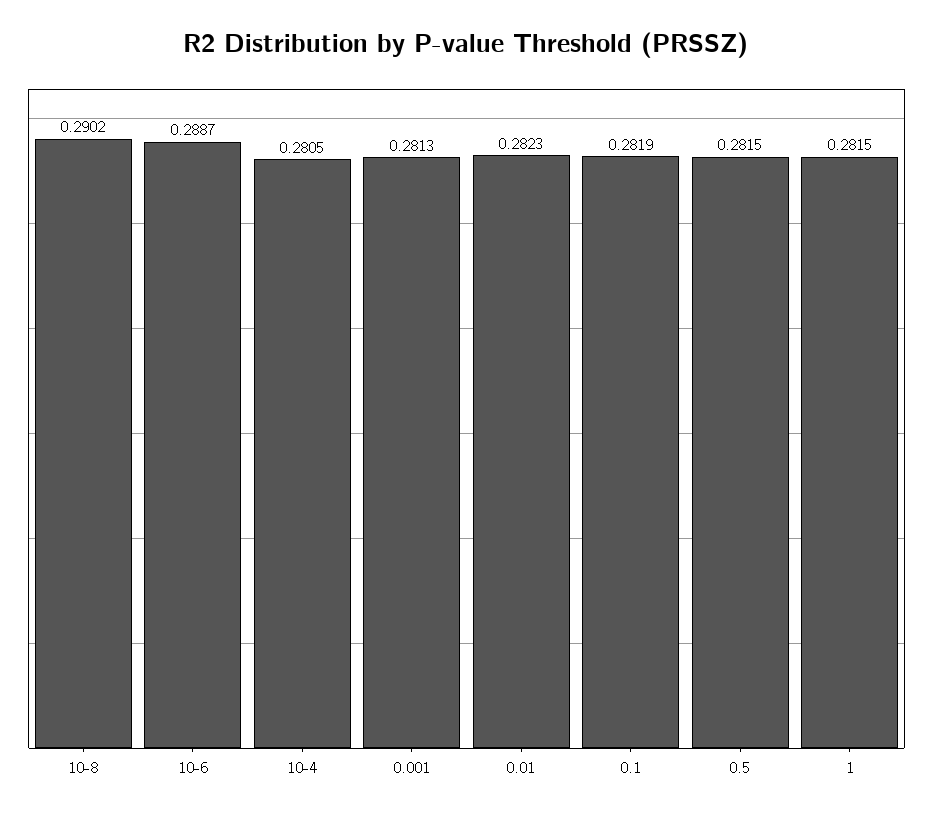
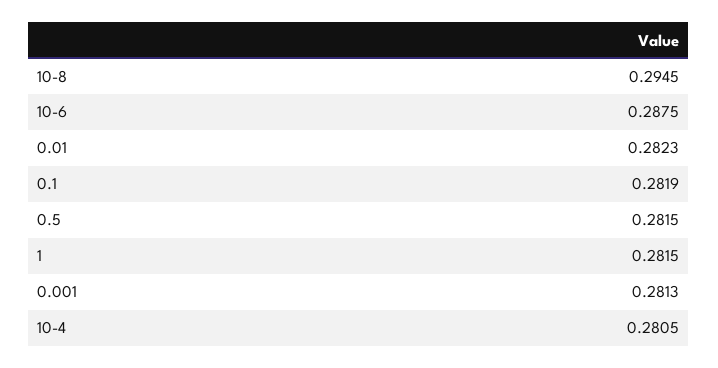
10-8: 0.2902 -> 0.2945
10-6: 0.2887 -> 0.2875

